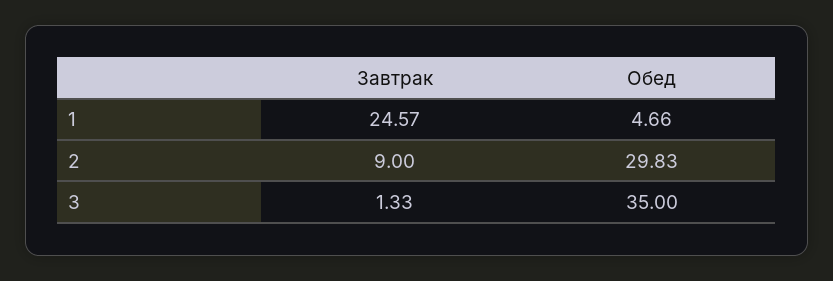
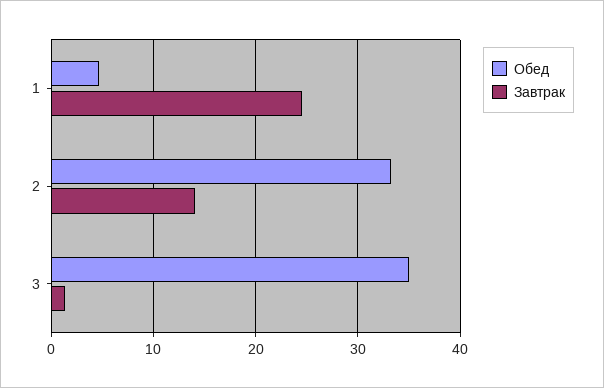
Завтрак, 2: 9 -> 14
Обед, 2: 29.83 -> 33

